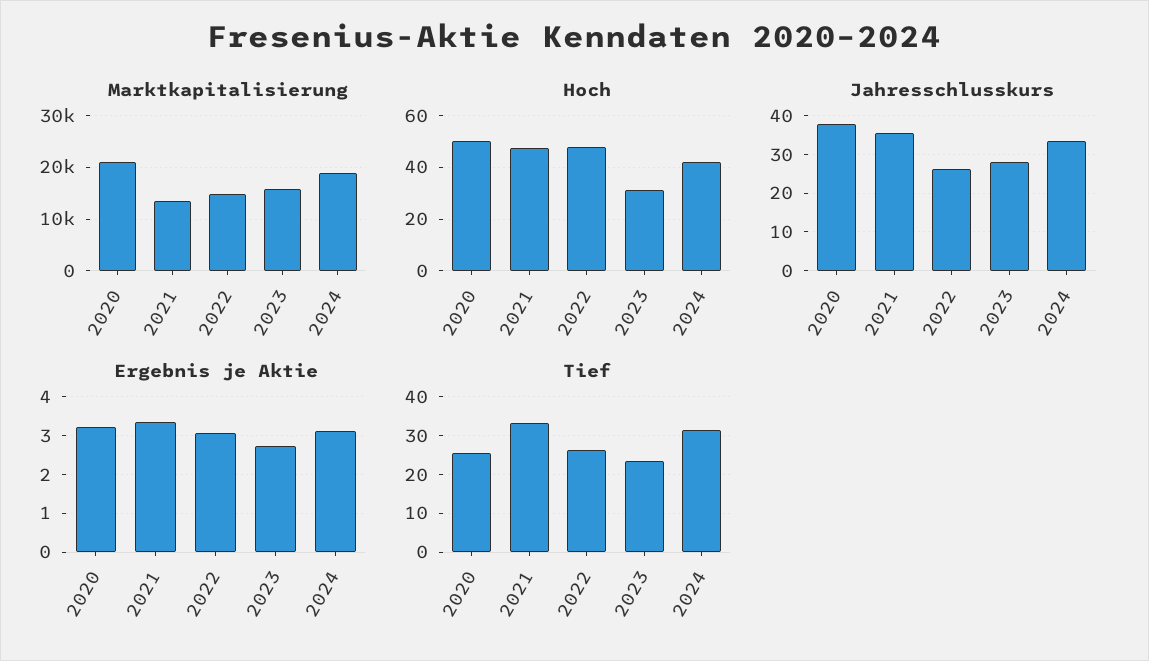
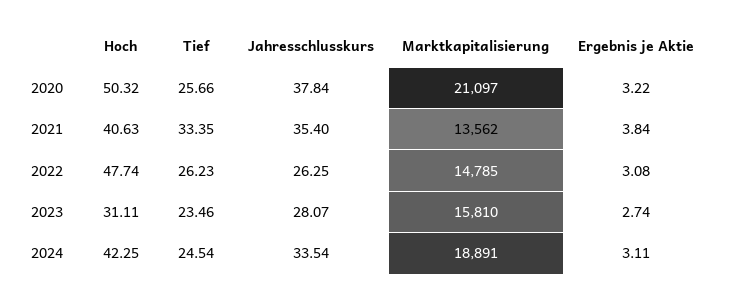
Hoch, 2021: 47.5 -> 40.63
Ergebnis je Aktie, 2021: 3.4 -> 3.84
Tief, 2024: 32 -> 24.54

